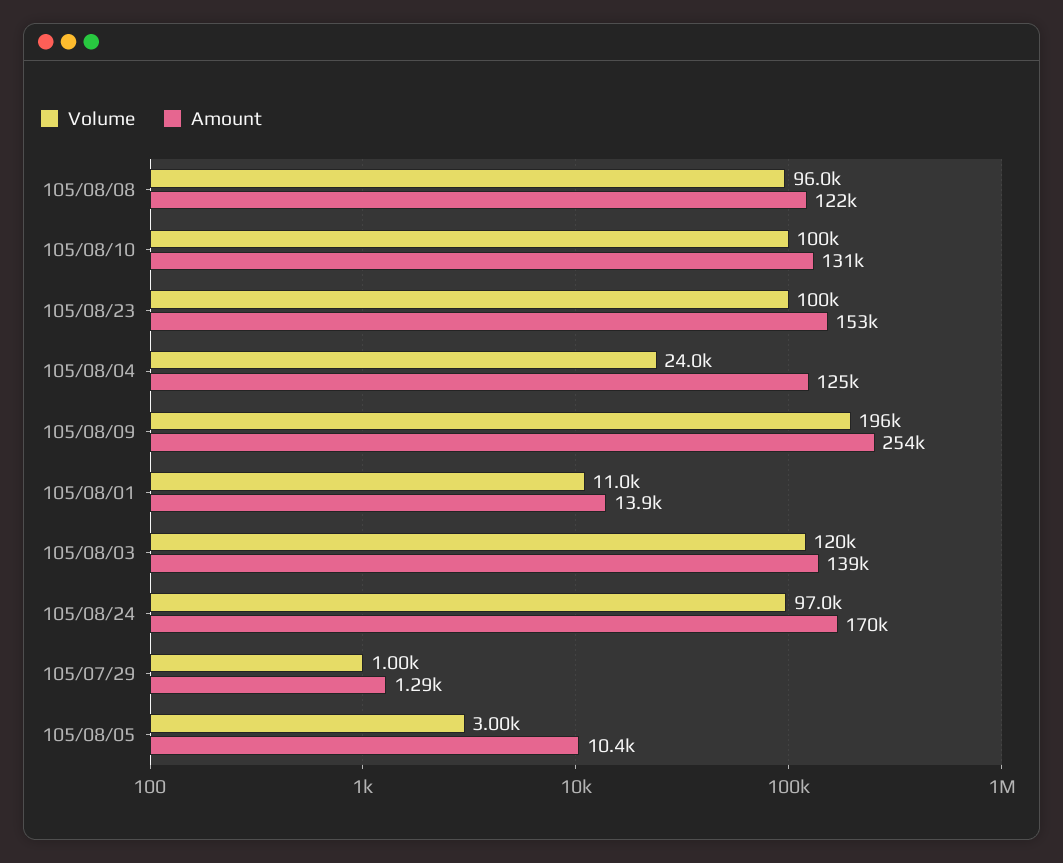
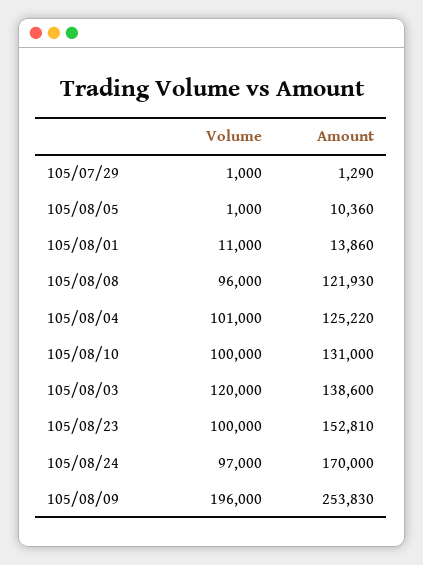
Volume, 105/08/04: 24000 -> 101000
Volume, 105/08/05: 3000 -> 1000

